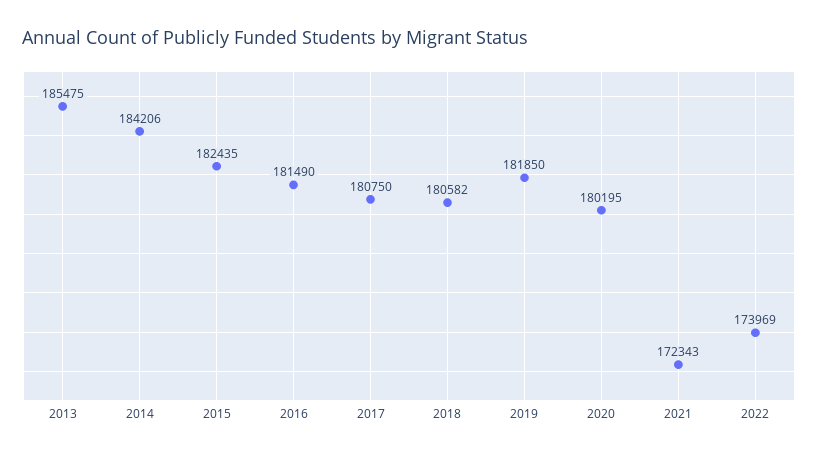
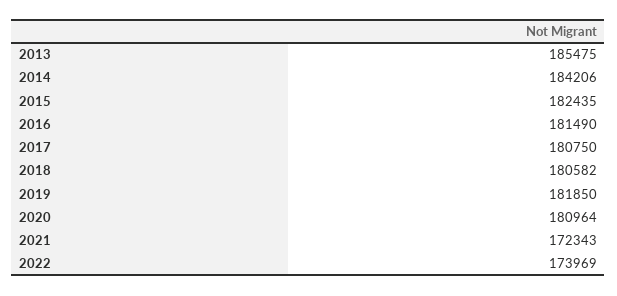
2020: 180195 -> 180964

